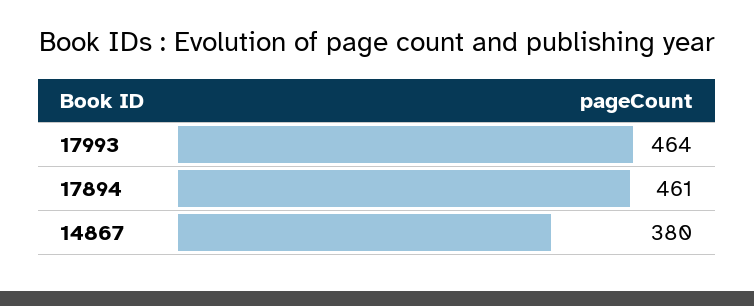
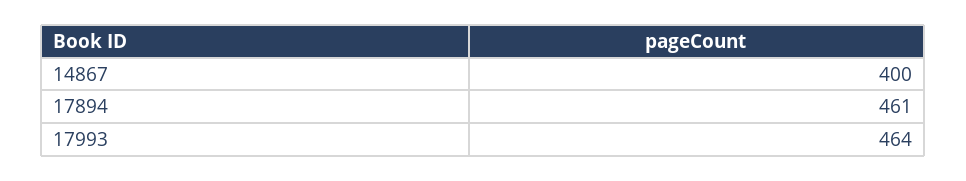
14867: 380 -> 400

